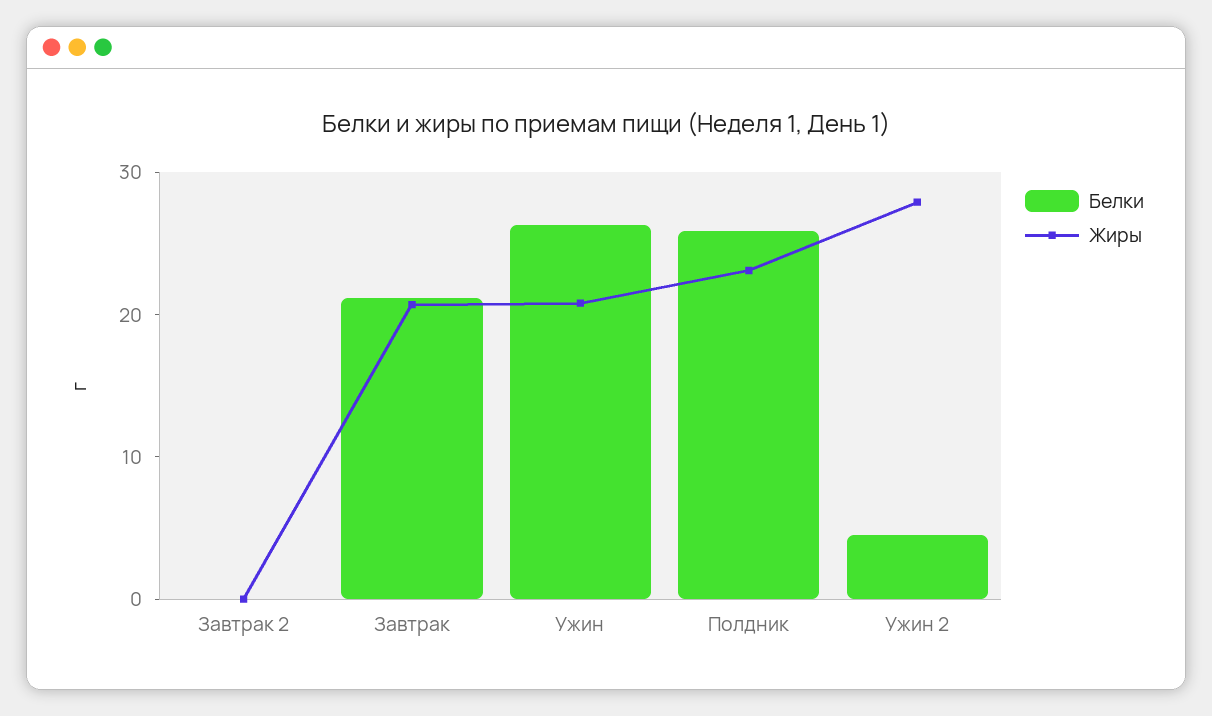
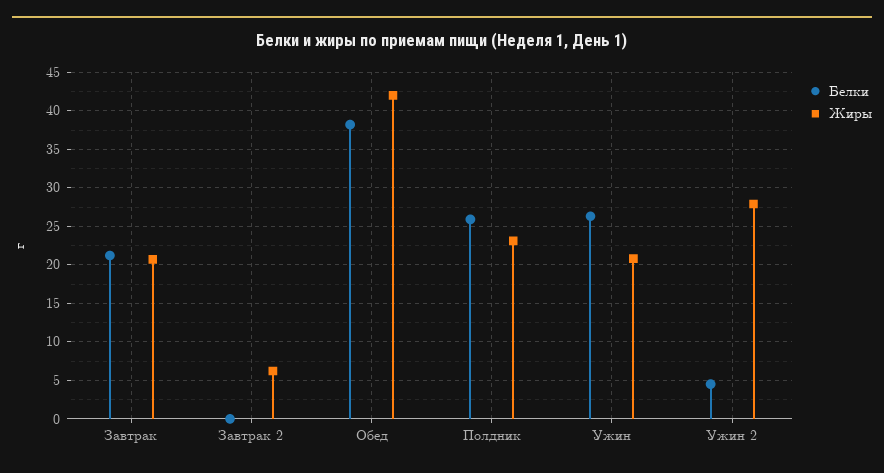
Жиры, Завтрак 2: 0 -> 6
Белки, Обед: none -> 38
Жиры, Обед: none -> 42

